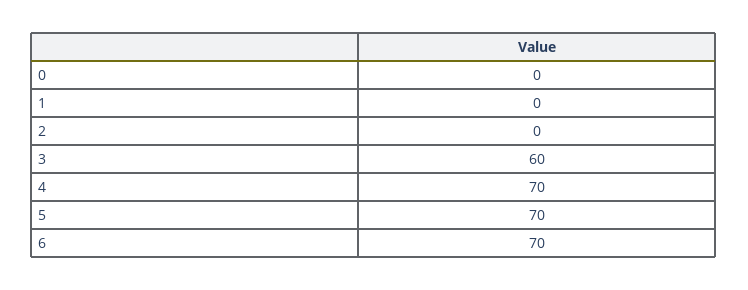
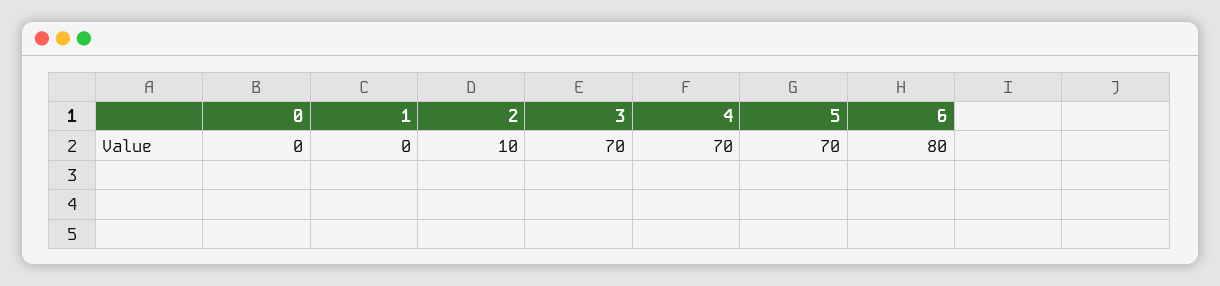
2: 0 -> 10
3: 60 -> 70
6: 70 -> 80

